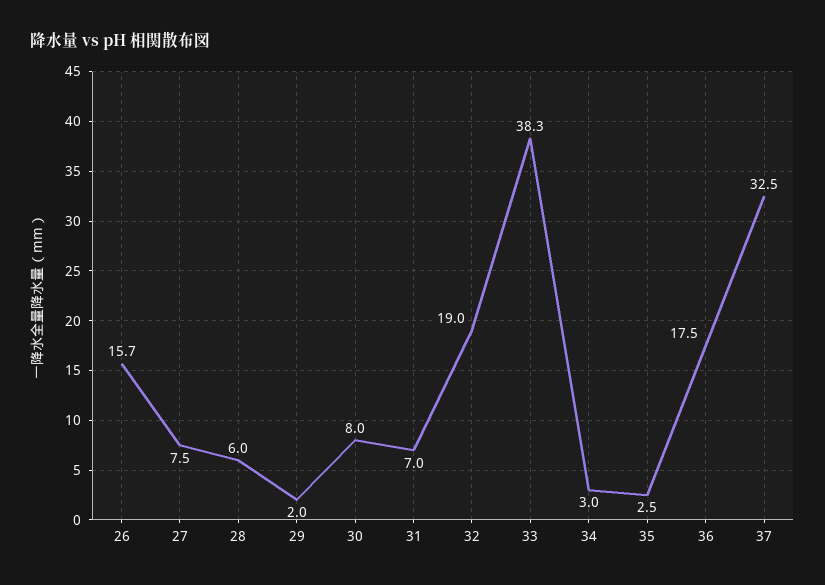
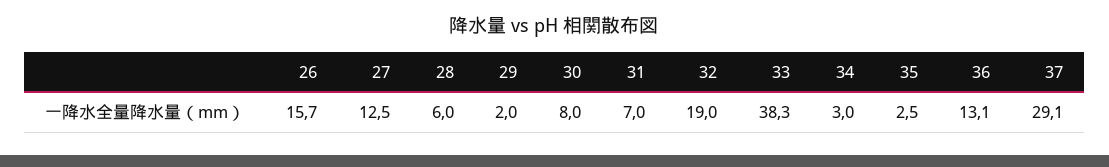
27: 7.5 -> 12.5
36: 17.5 -> 13.1
37: 32.5 -> 29.1

